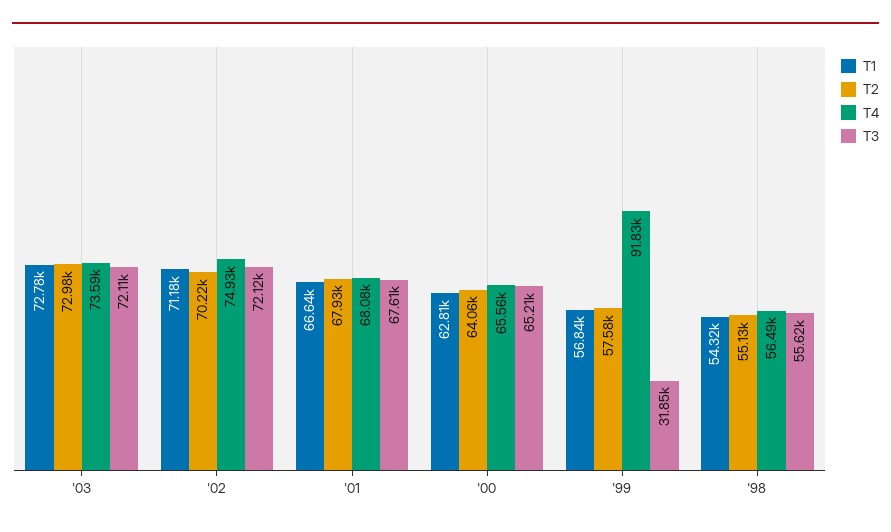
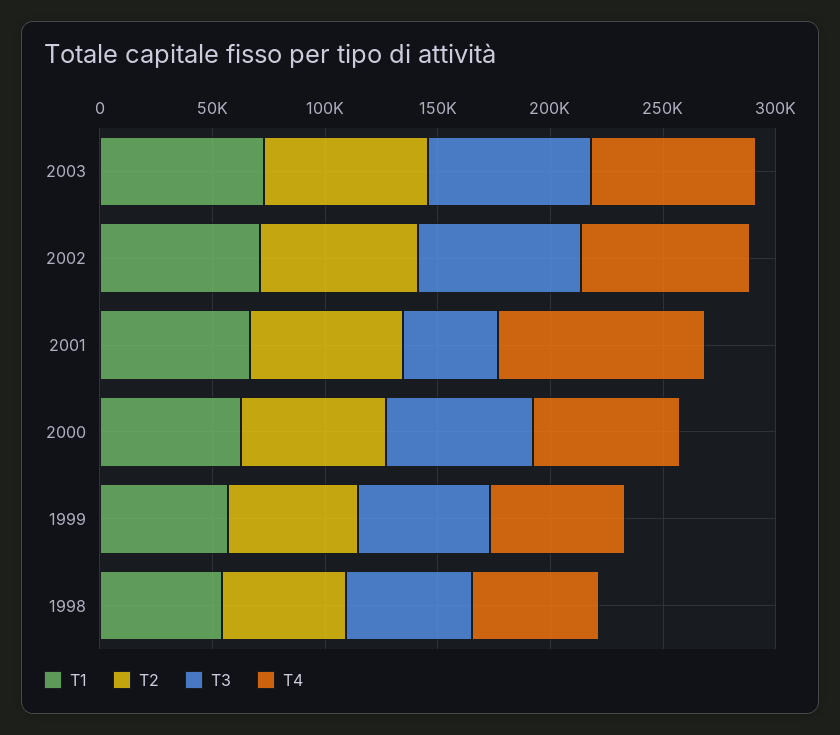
T4, '01: 68080 -> 90000
T3, '01: 67610 -> 40000
T4, '99: 91830 -> 60000
T3, '99: 31850 -> 60000

